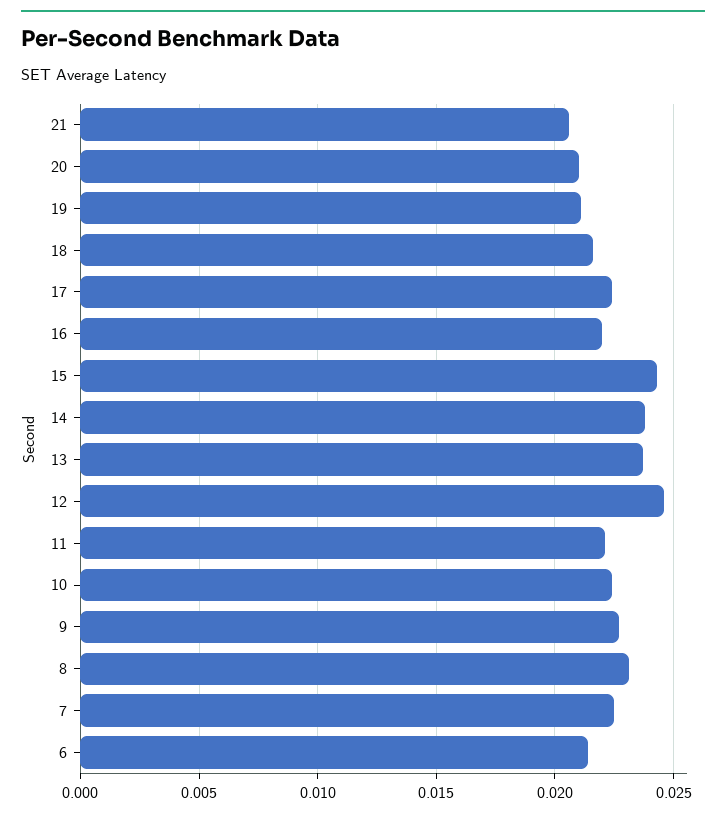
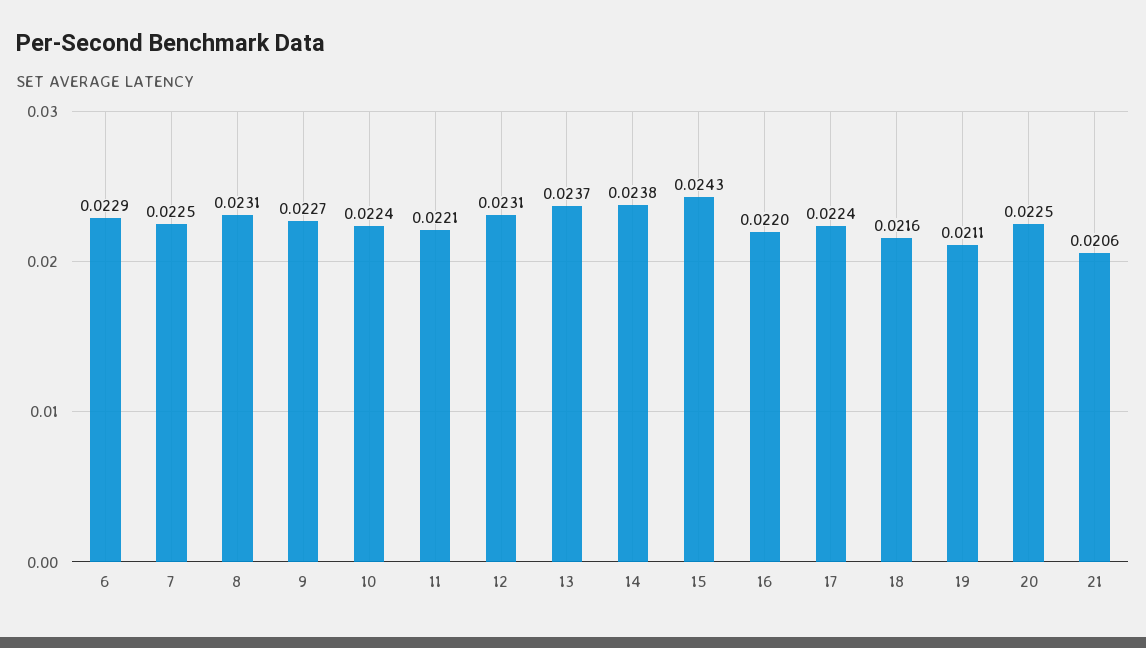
20: 0.021 -> 0.0225
12: 0.0245 -> 0.0231
6: 0.0215 -> 0.0229

